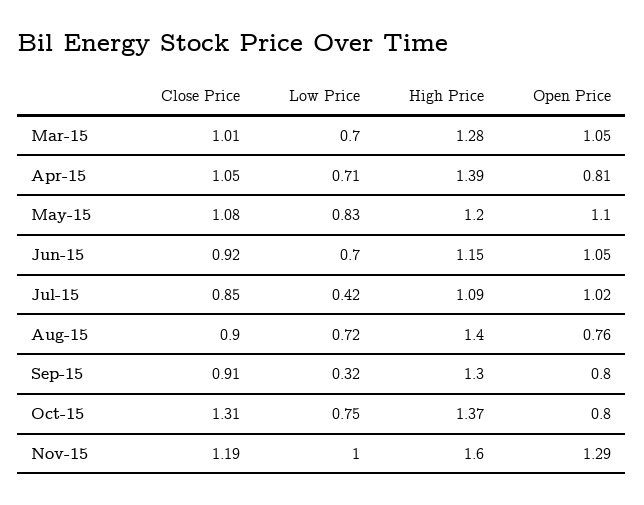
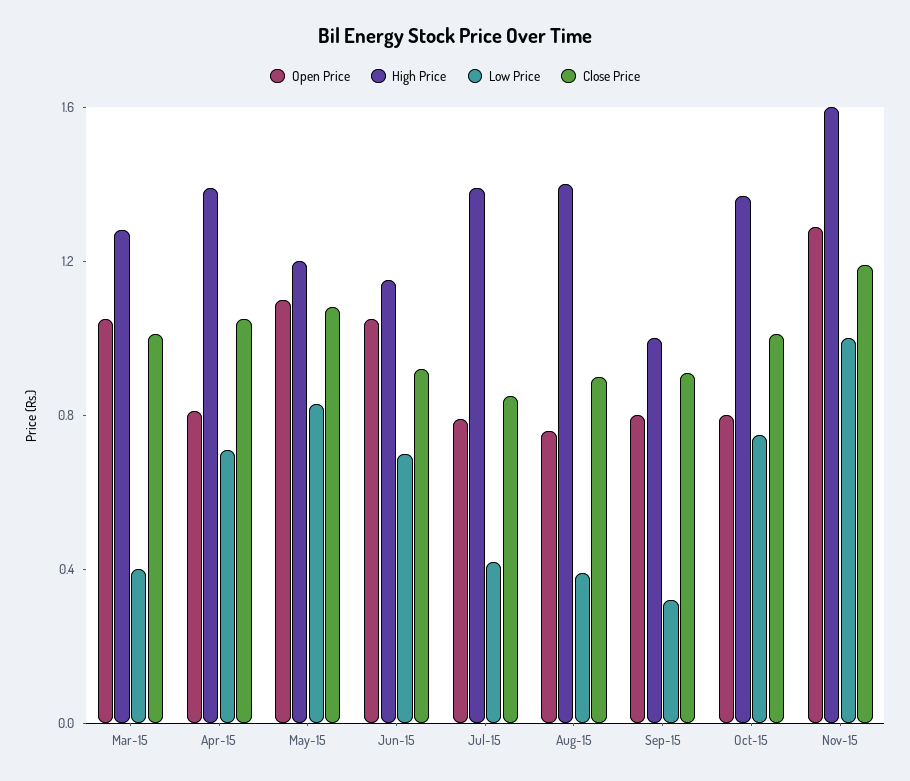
Low Price, Mar-15: 0.7 -> 0.4
High Price, Jul-15: 1.09 -> 1.4
Open Price, Jul-15: 1.02 -> 0.8
Low Price, Aug-15: 0.72 -> 0.4
High Price, Sep-15: 1.3 -> 1
Close Price, Oct-15: 1.31 -> 1

